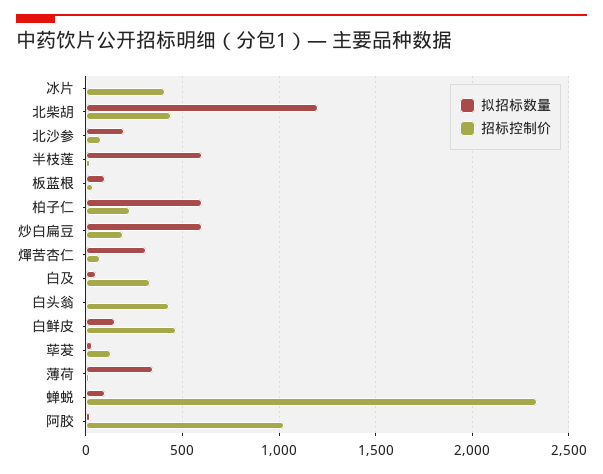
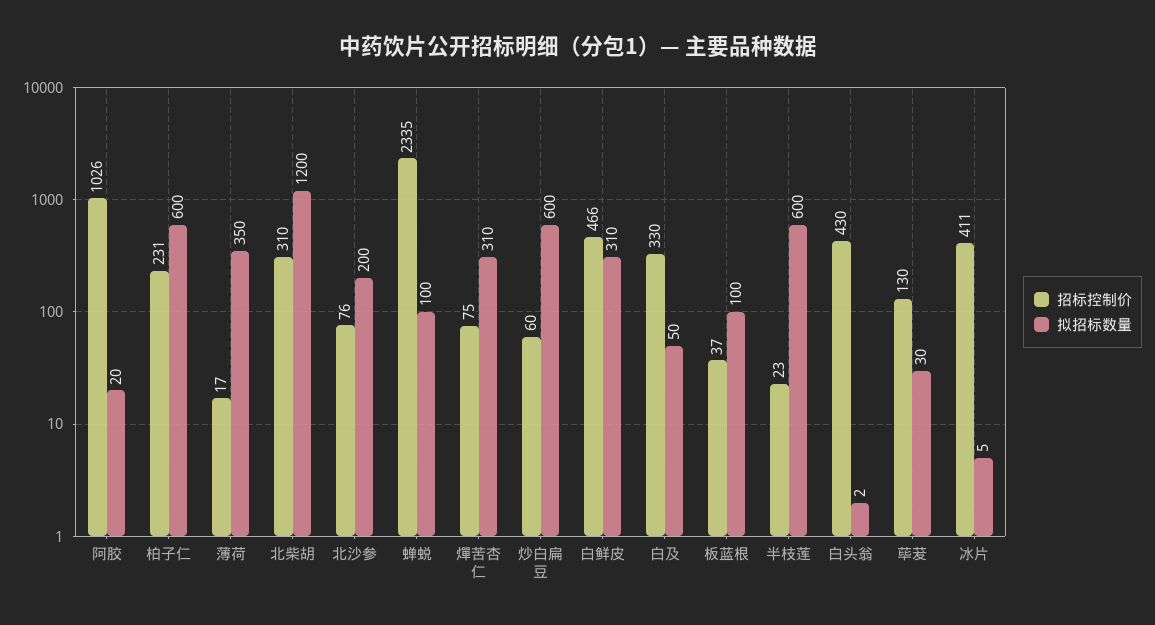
招标控制价, 北柴胡: 450 -> 310
招标控制价, 炒白扁豆: 200 -> 60
拟招标数量, 白鲜皮: 150 -> 310

